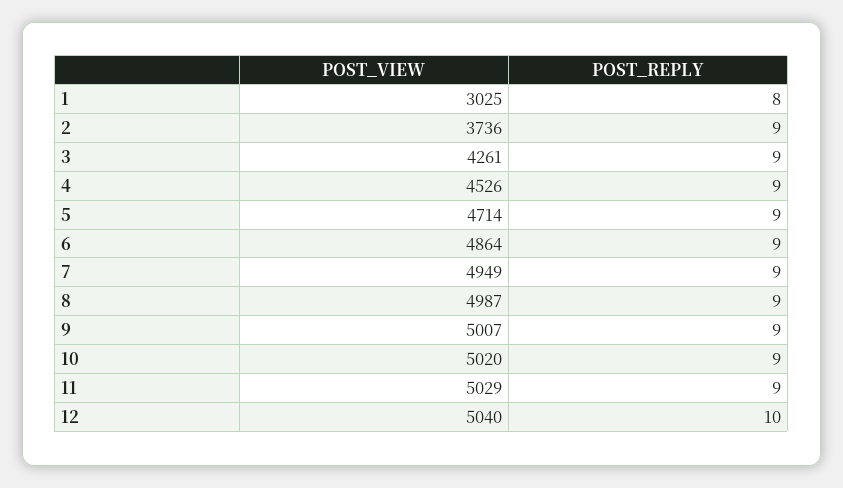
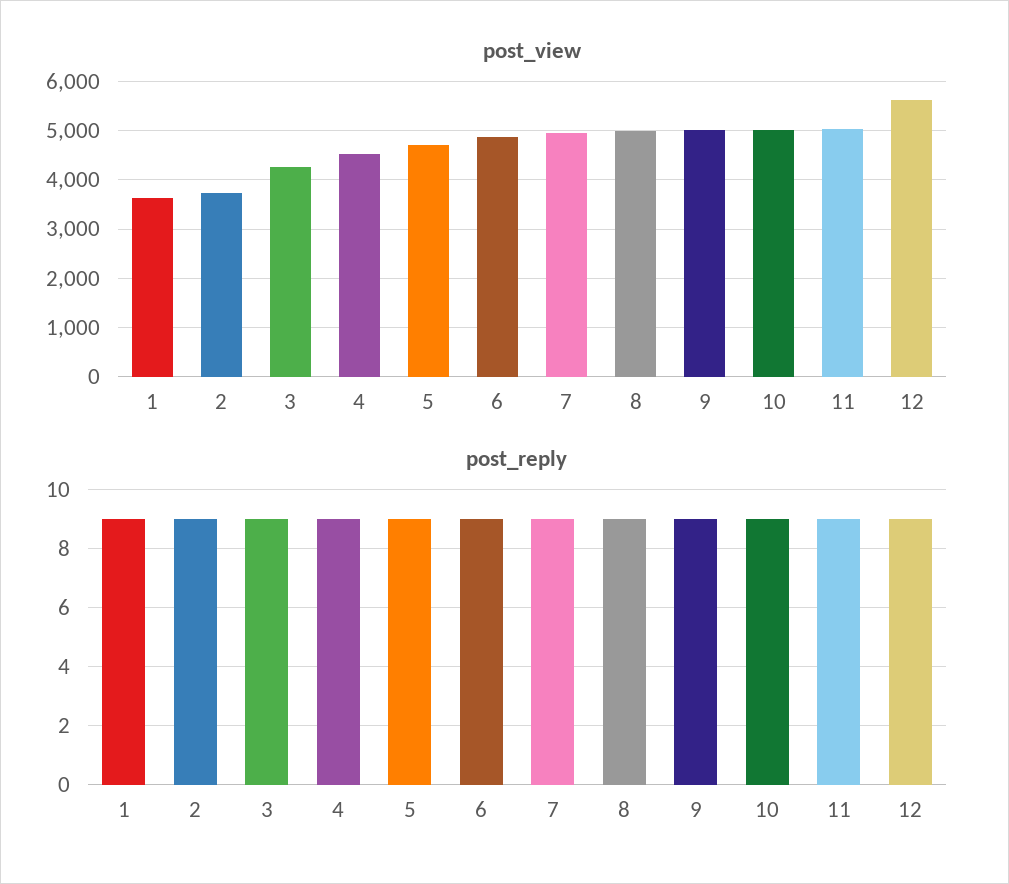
POST_VIEW, 1: 3025 -> 3600
POST_REPLY, 1: 8 -> 9
POST_VIEW, 12: 5040 -> 5600
POST_REPLY, 12: 10 -> 9

